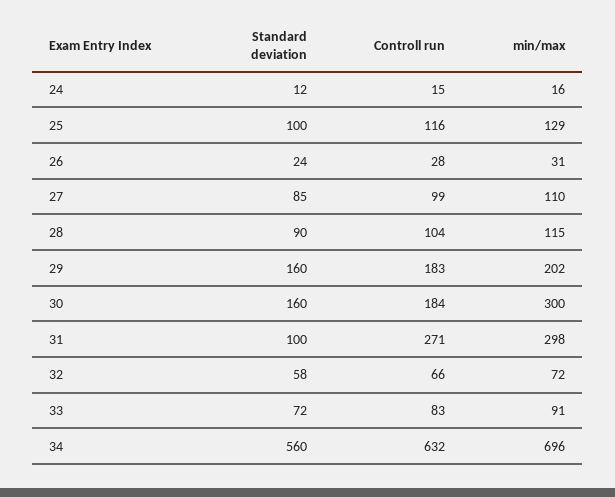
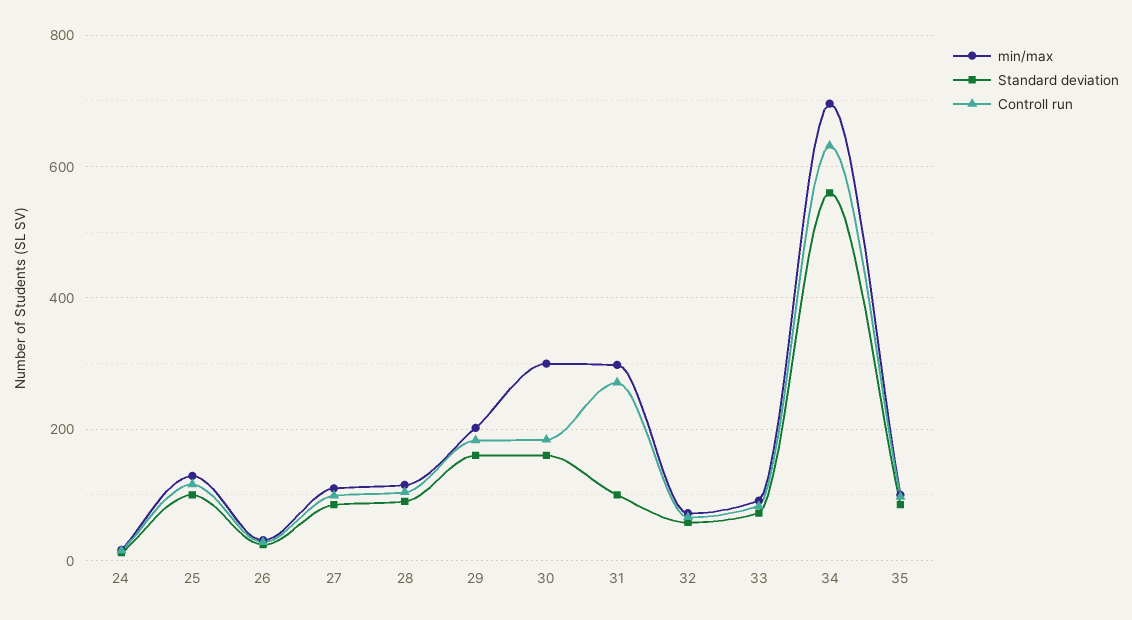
min/max, 35: none -> 100
Standard deviation, 35: none -> 80
Controll run, 35: none -> 100

